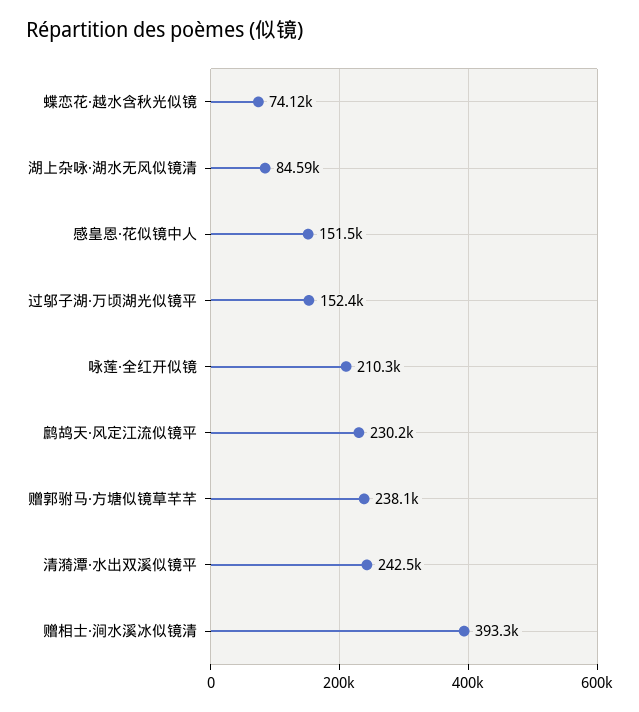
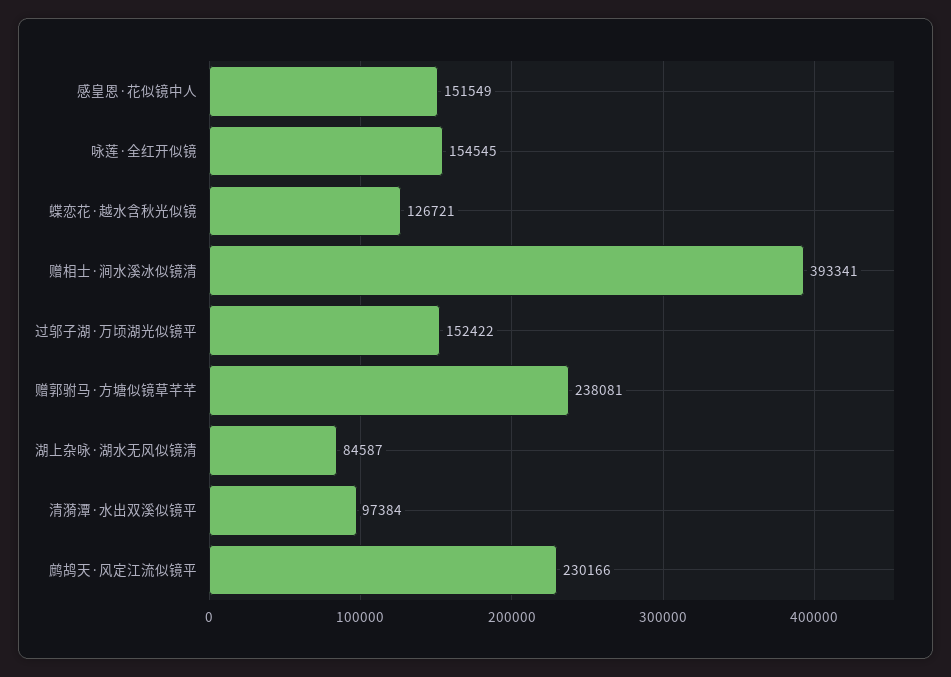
蝶恋花·越水含秋光似镜: 74120 -> 126721
咏莲·全红开似镜: 210300 -> 154545
清漪潭·水出双溪似镜平: 242500 -> 97384

